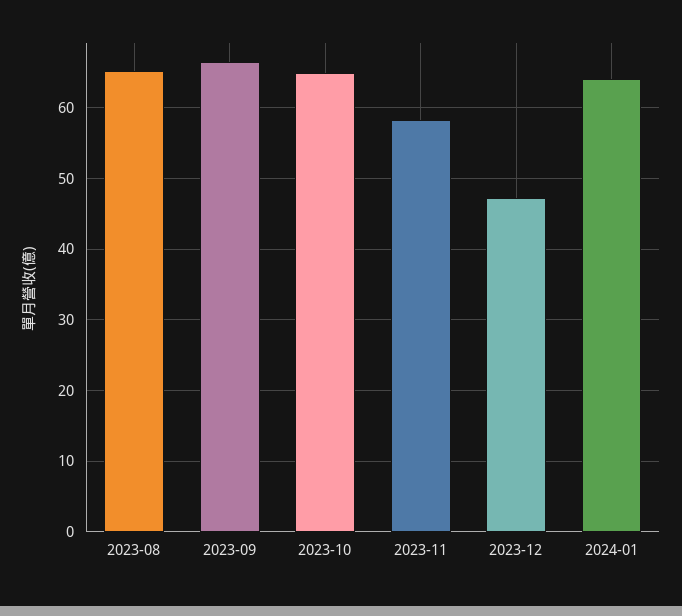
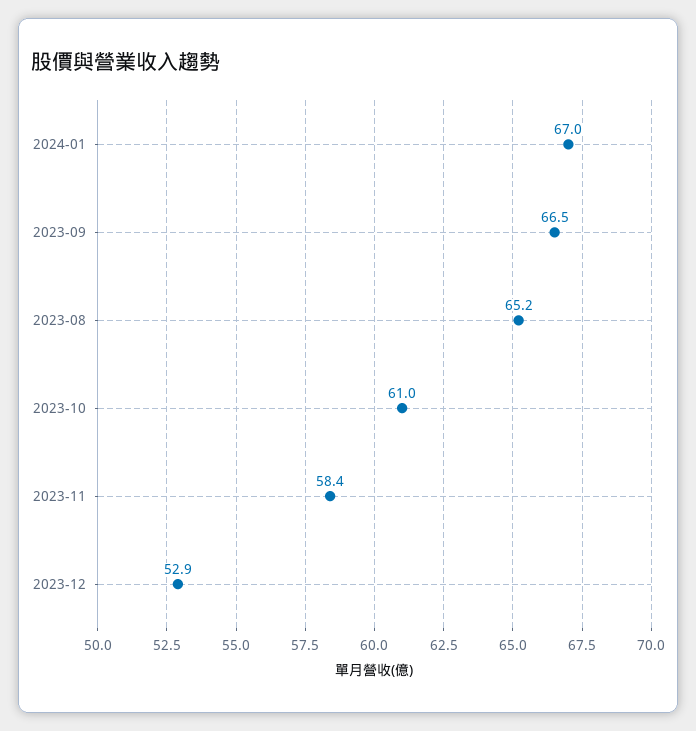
2023-10: 65 -> 61
2023-12: 47 -> 52.9
2024-01: 64 -> 67

